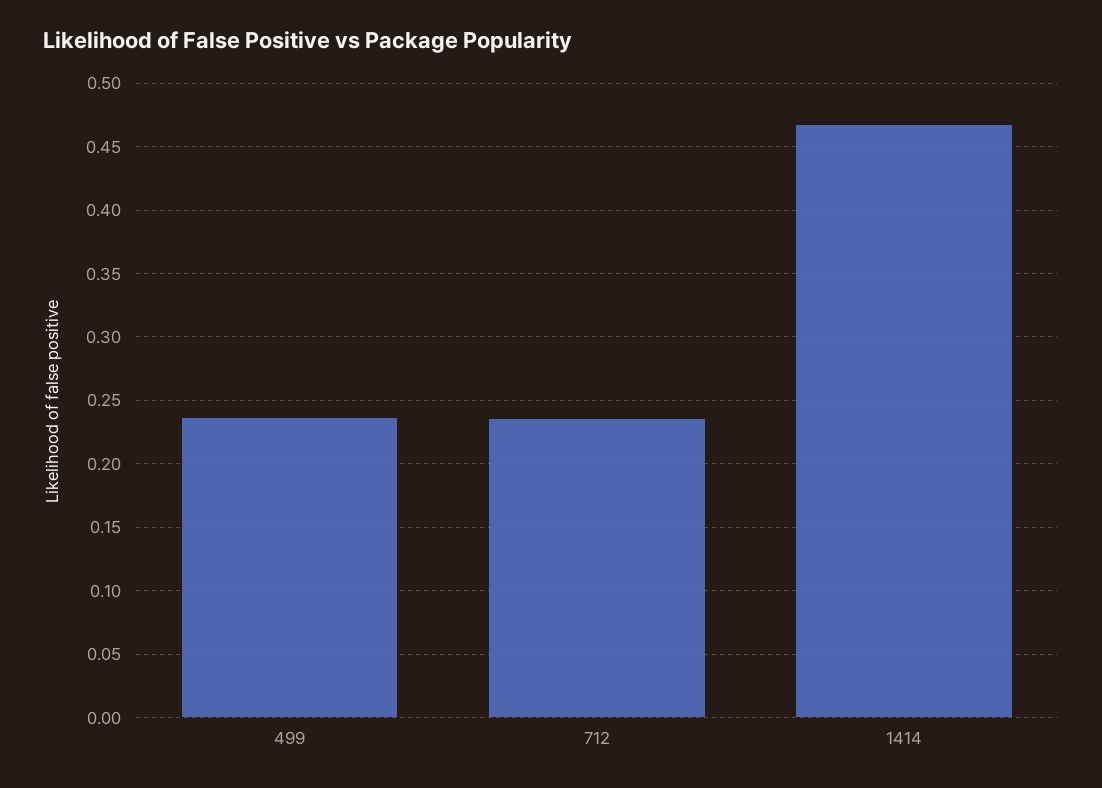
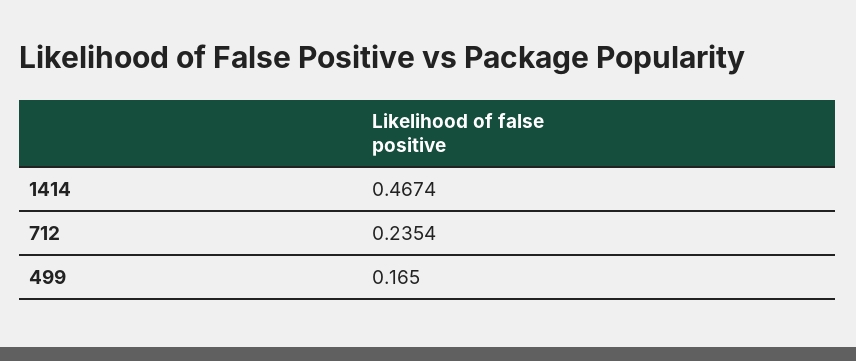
499: 0.235 -> 0.165

